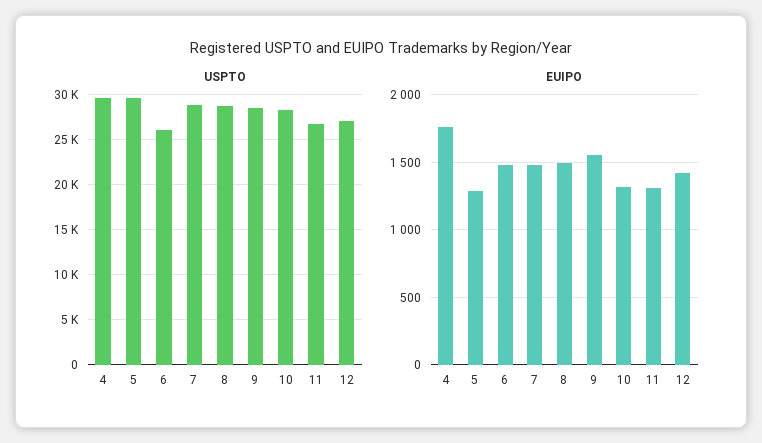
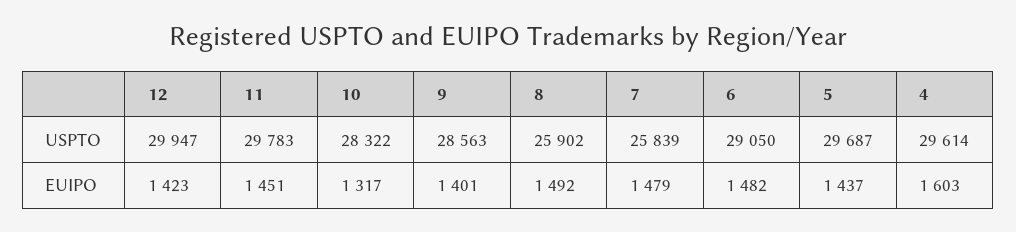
USPTO, 6: 26000 -> 29050
USPTO, 7: 29000 -> 25839
USPTO, 8: 29000 -> 25902
USPTO, 11: 27000 -> 29783
USPTO, 12: 27000 -> 29947
EUIPO, 4: 1750 -> 1603
EUIPO, 5: 1300 -> 1437
EUIPO, 9: 1550 -> 1401
EUIPO, 11: 1300 -> 1451

